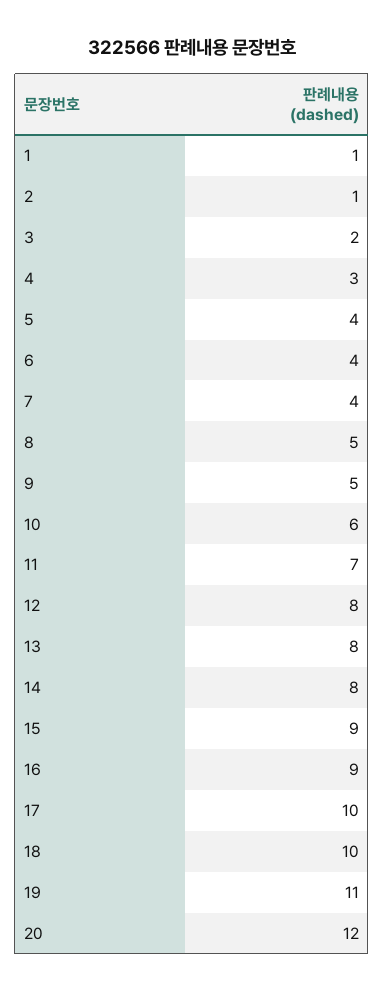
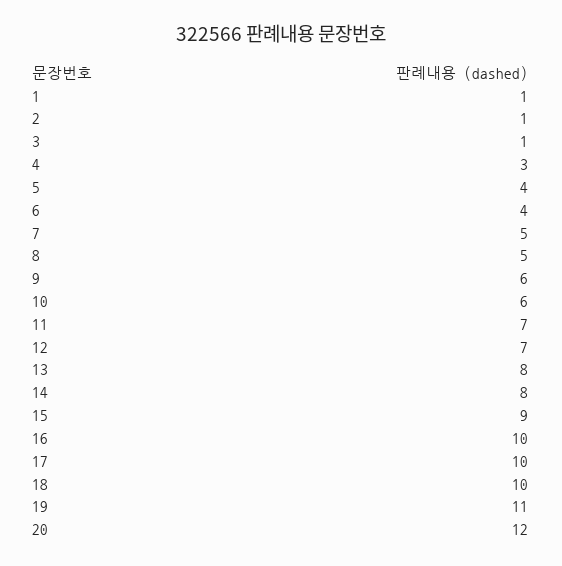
3: 2 -> 1
7: 4 -> 5
9: 5 -> 6
12: 8 -> 7
16: 9 -> 10

